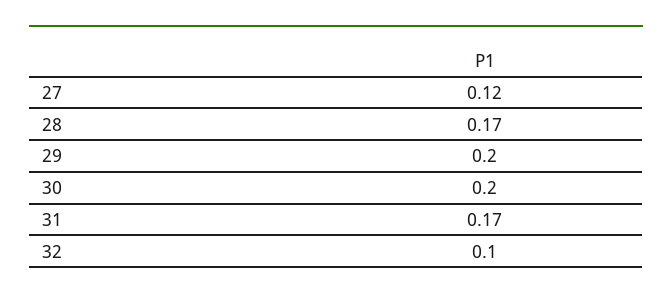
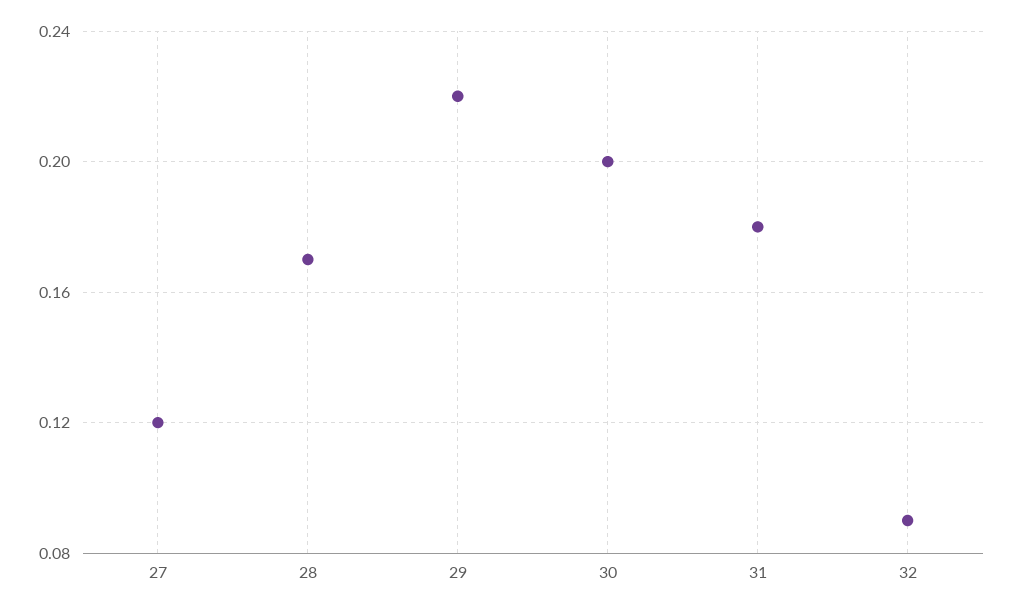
29: 0.2 -> 0.22
31: 0.17 -> 0.18
32: 0.1 -> 0.09

